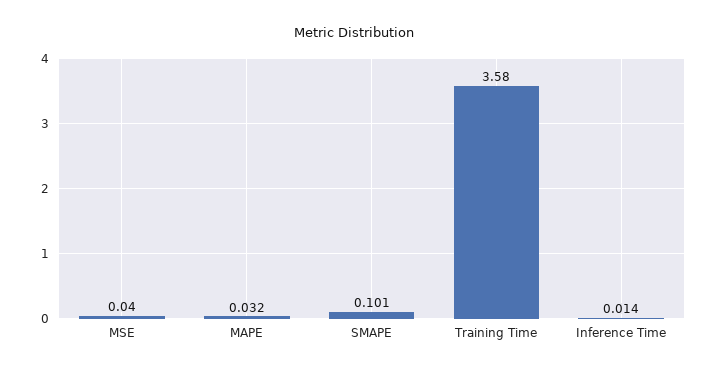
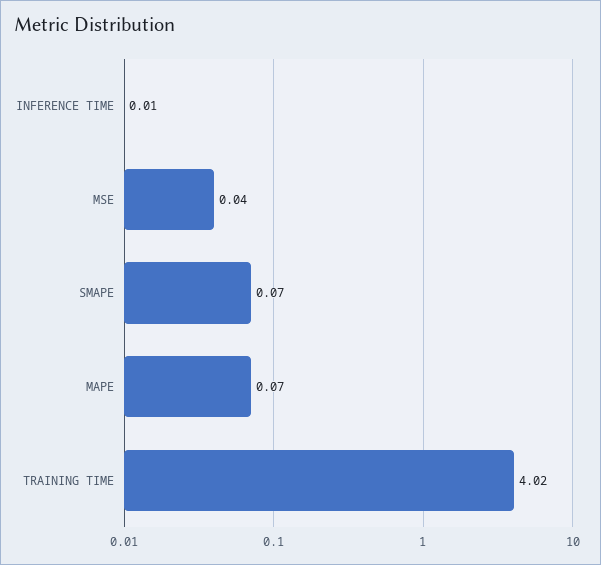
MAPE: 0.032 -> 0.07
SMAPE: 0.101 -> 0.07
Training Time: 3.58 -> 4.02

